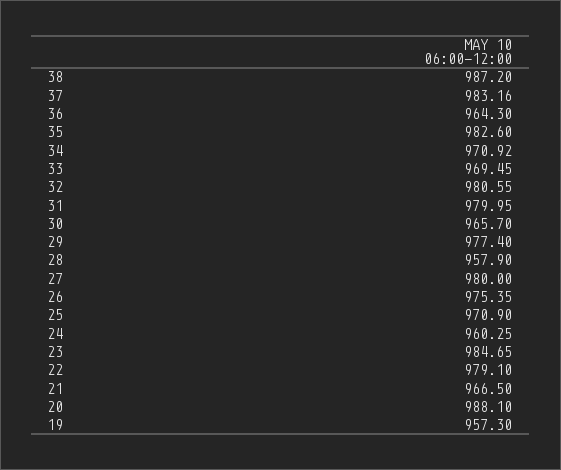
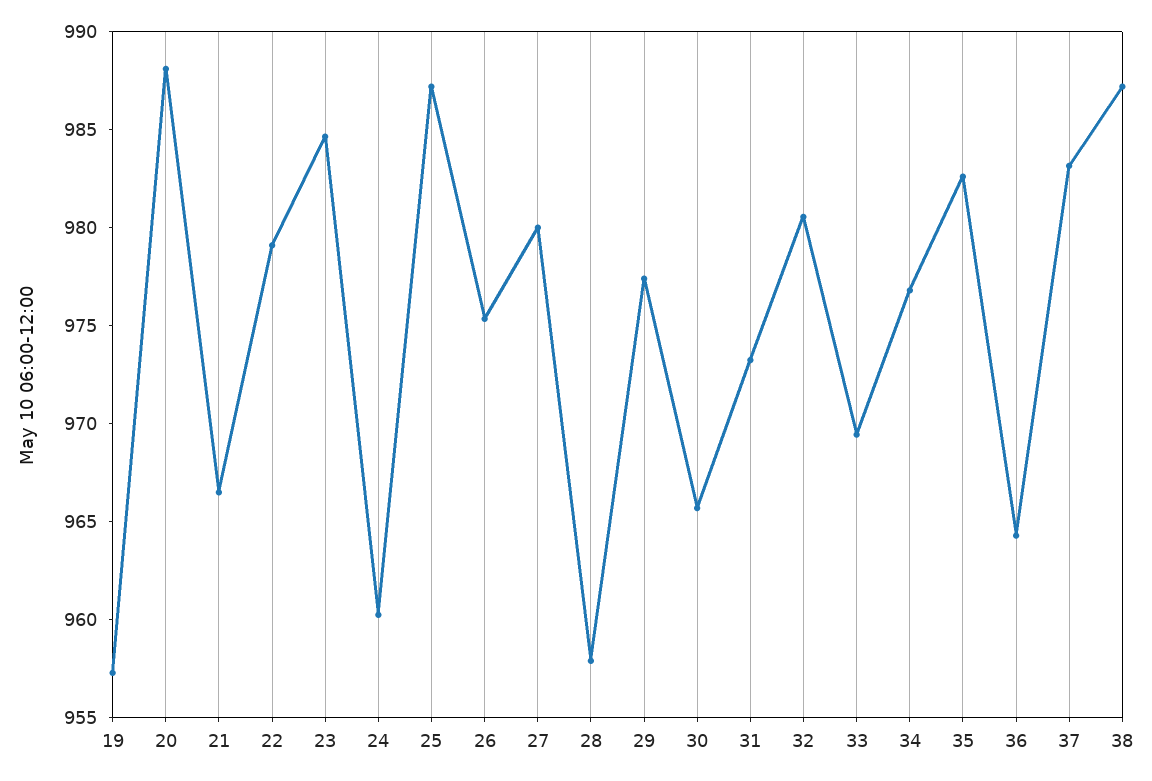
34: 970.92 -> 977
31: 979.95 -> 973
25: 970.9 -> 987

